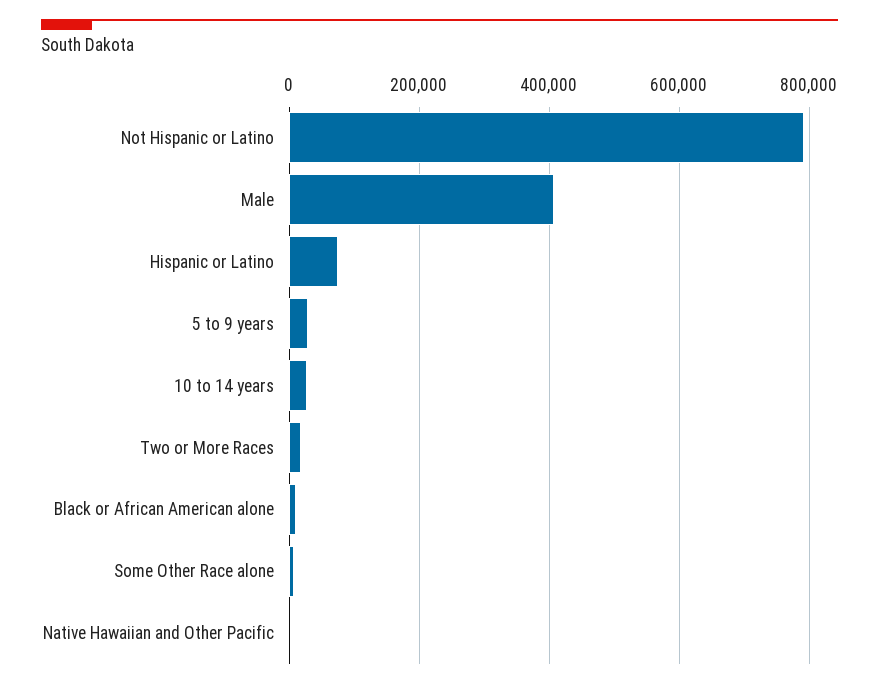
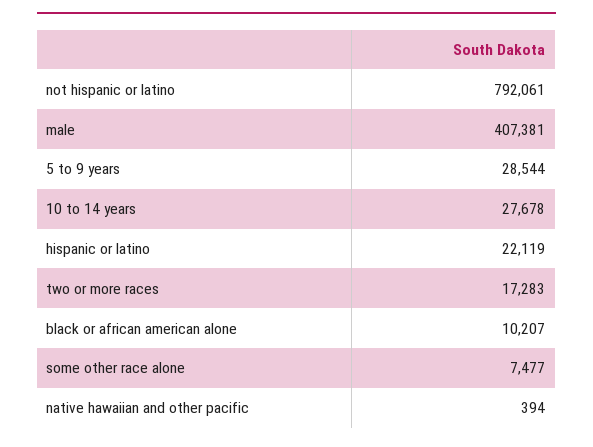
Hispanic or Latino: 80000 -> 22119

